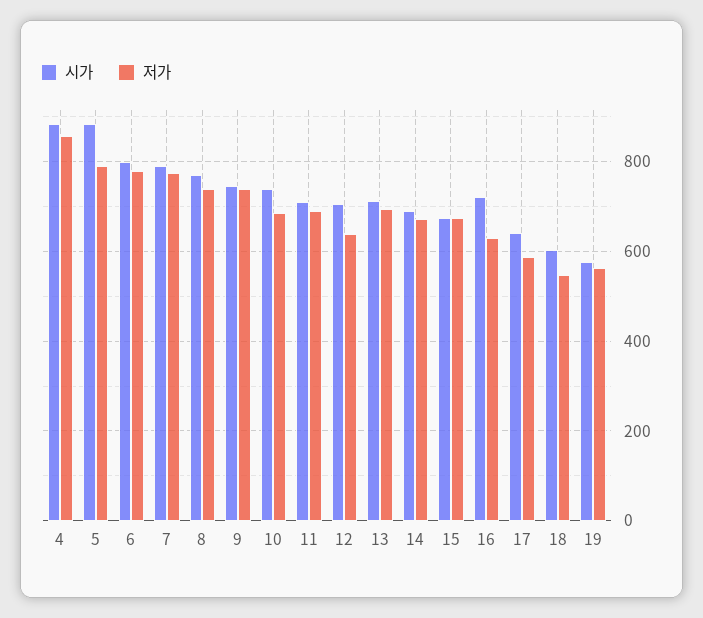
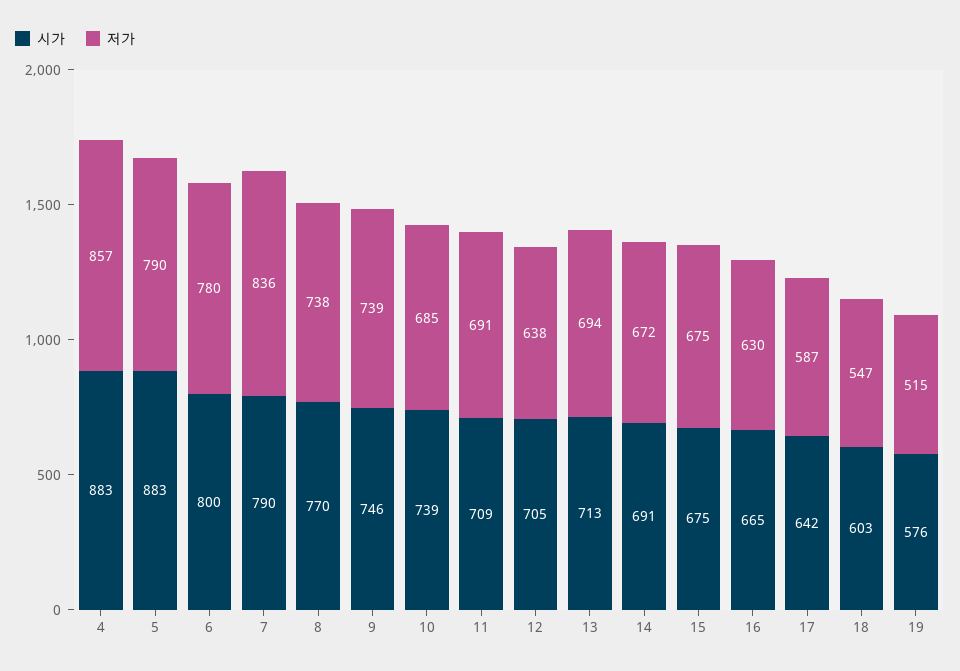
저가, 7: 780 -> 836
시가, 16: 720 -> 665
저가, 19: 560 -> 515

